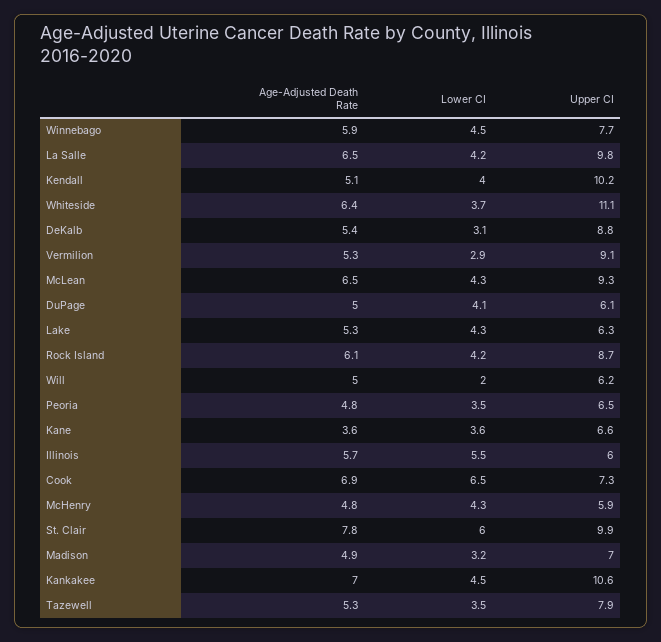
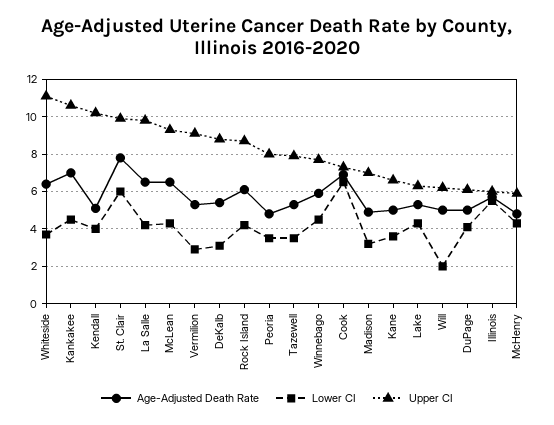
Upper CI, Peoria: 6.5 -> 8
Age-Adjusted Death Rate, Kane: 3.6 -> 5

